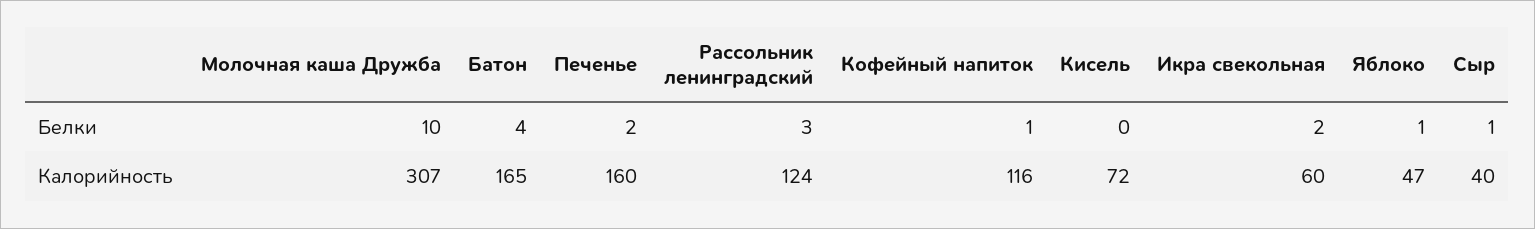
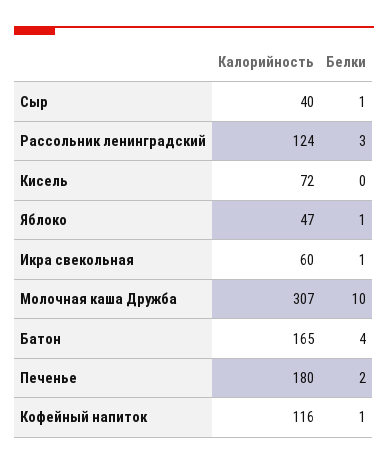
Икра свекольная, Белки: 2 -> 1
Печенье, Калорийность: 160 -> 180

